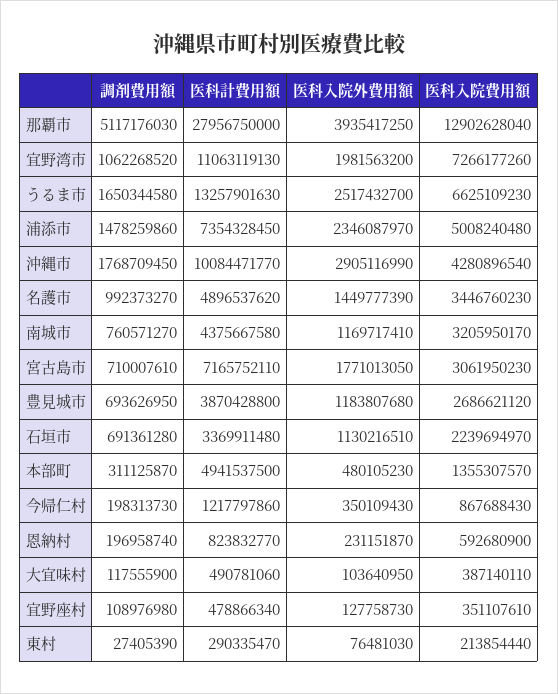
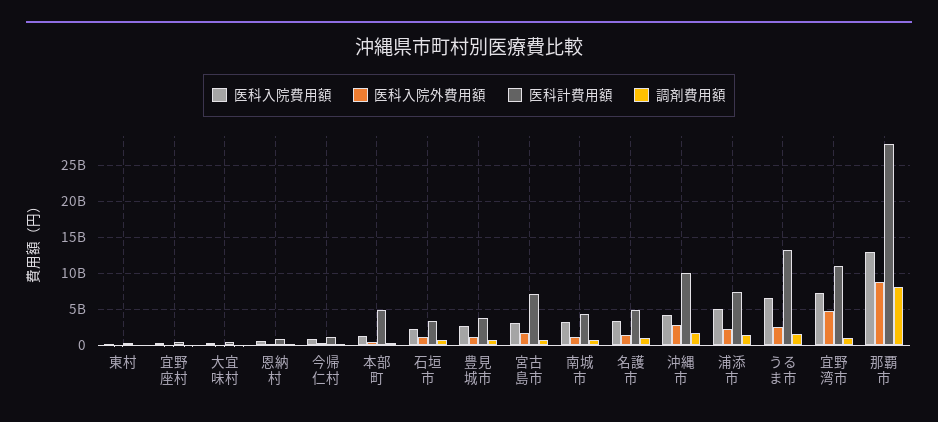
調剤費用額, 那覇市: 5117176030 -> 8000000000
医科入院外費用額, 那覇市: 3935417250 -> 9000000000
医科入院外費用額, 宜野湾市: 1981563200 -> 5000000000

